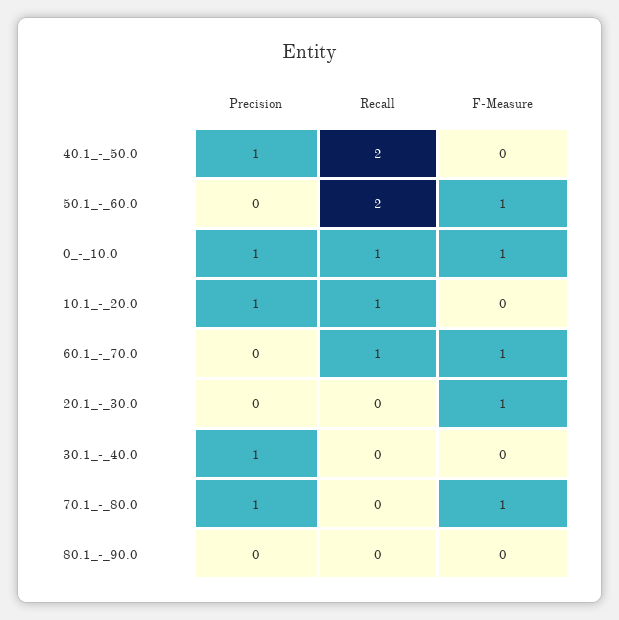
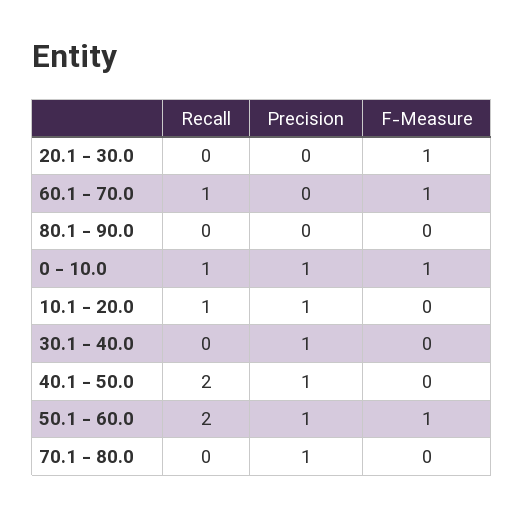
Precision, 50.1_-_60.0: 0 -> 1
F-Measure, 70.1_-_80.0: 1 -> 0

